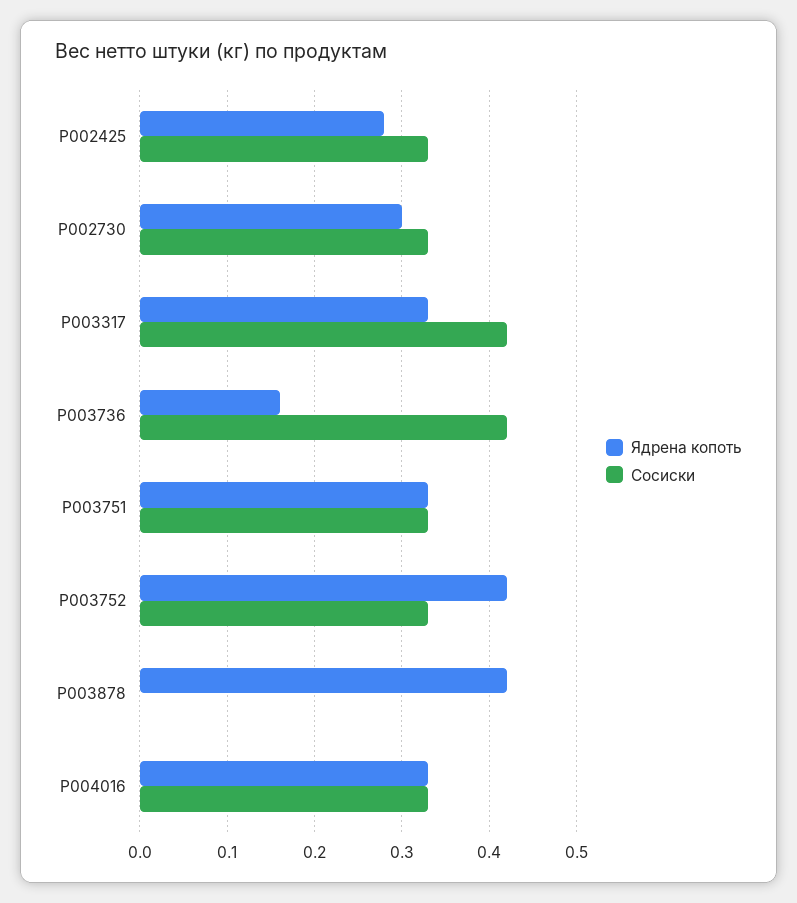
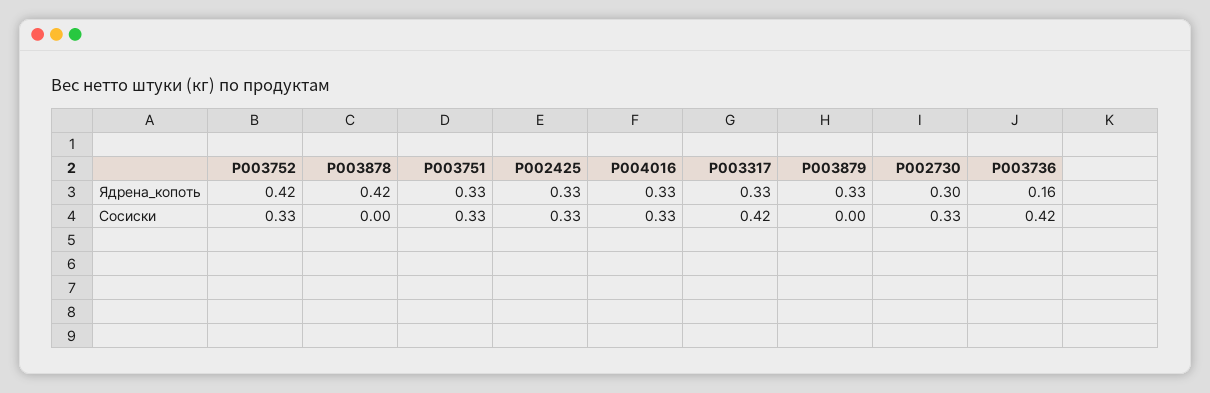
Ядрена копоть, P002425: 0.28 -> 0.33
Ядрена копоть, P003879: none -> 0.33
Сосиски, P003879: none -> 0

